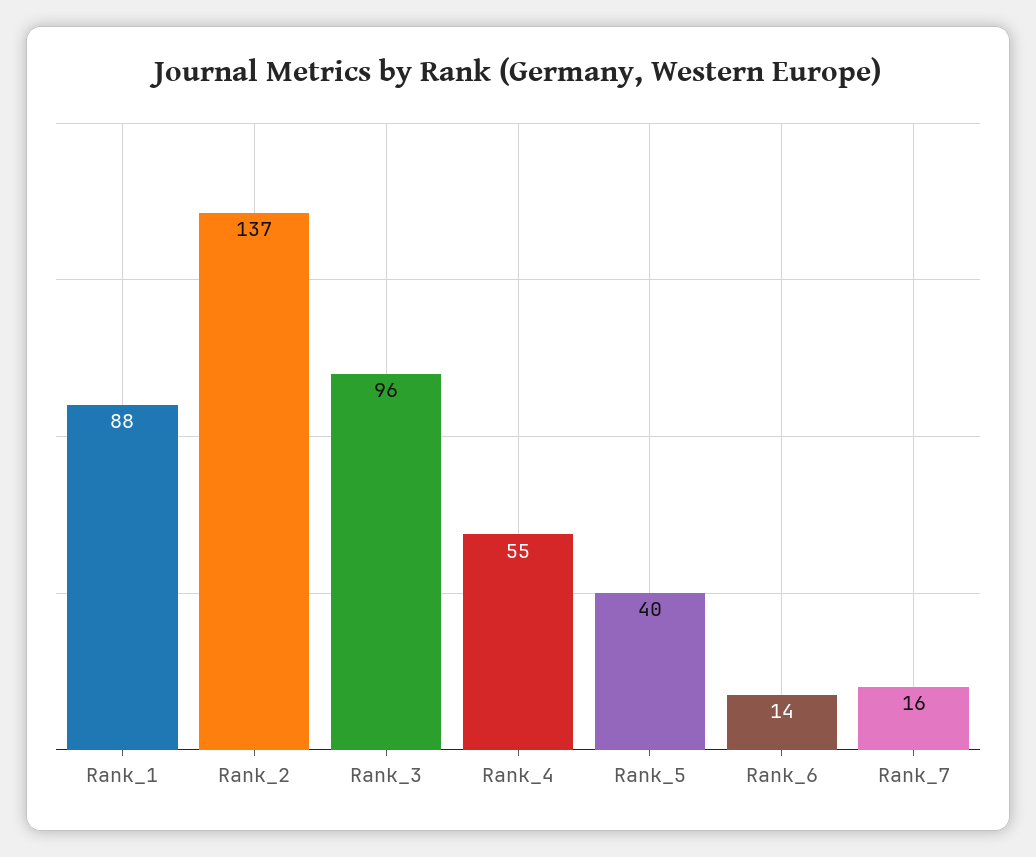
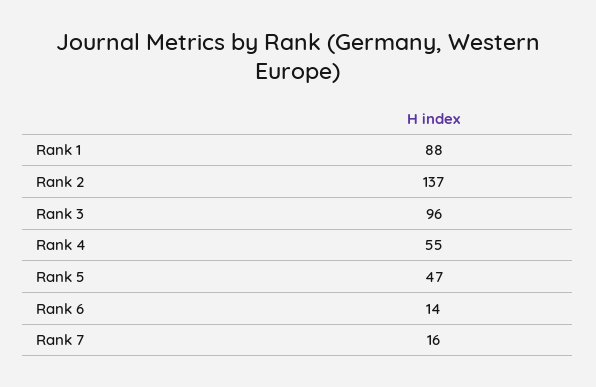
Rank_5: 40 -> 47

